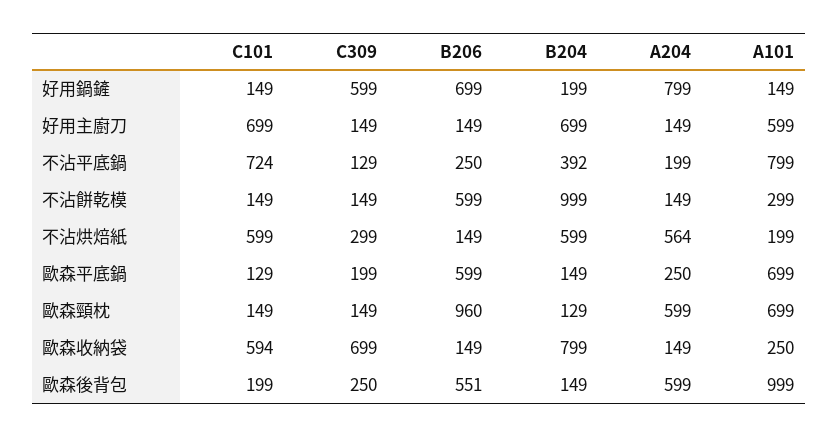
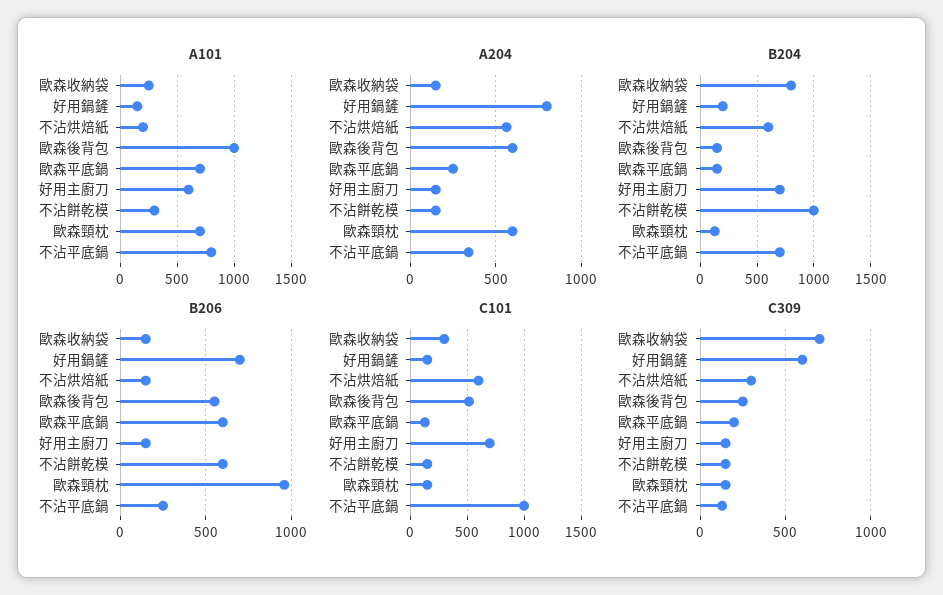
C101, 不沾平底鍋: 724 -> 1000
B204, 不沾平底鍋: 392 -> 700
A204, 不沾平底鍋: 199 -> 350
C101, 歐森收納袋: 594 -> 300
C101, 歐森後背包: 199 -> 500

